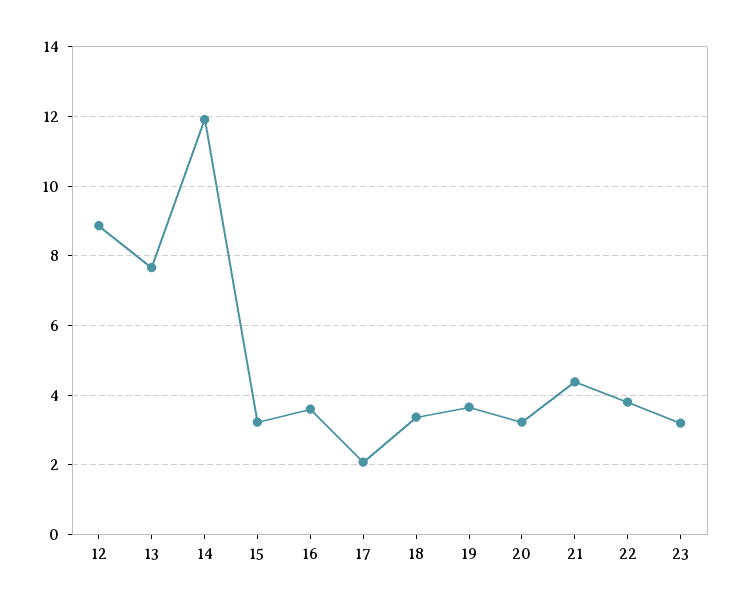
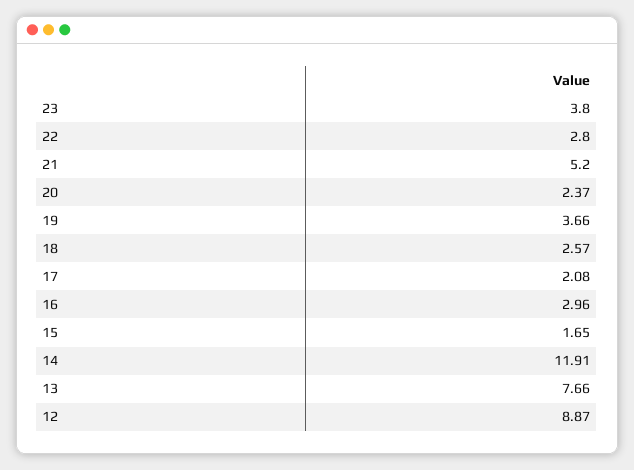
15: 3.2 -> 1.65
16: 3.6 -> 2.96
18: 3.4 -> 2.57
20: 3.2 -> 2.37
21: 4.4 -> 5.2
22: 3.8 -> 2.8
23: 3.2 -> 3.8

